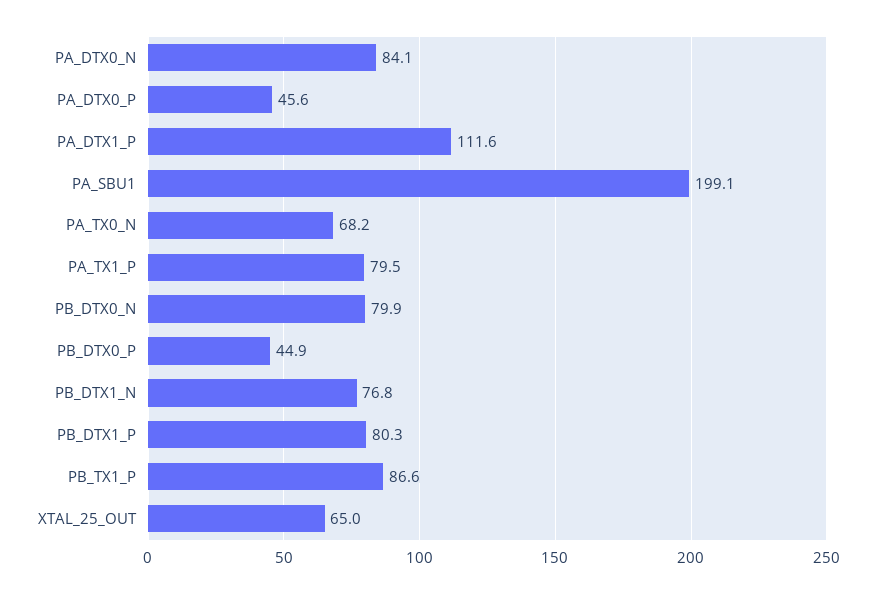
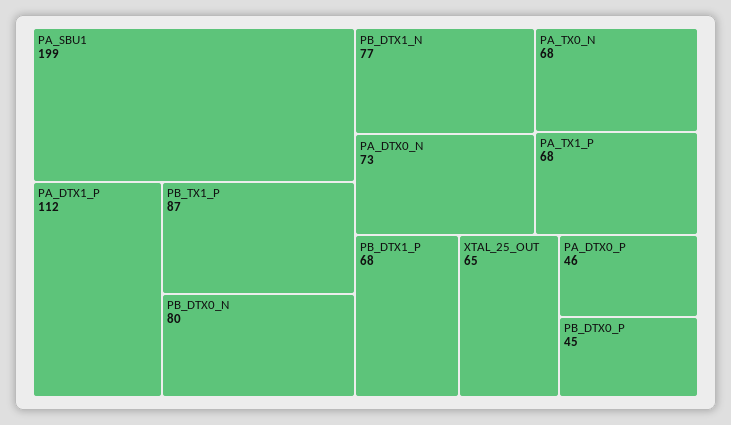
PA_DTX0_N: 84.1 -> 73
PA_TX1_P: 79.5 -> 68
PB_DTX1_P: 80.3 -> 68

